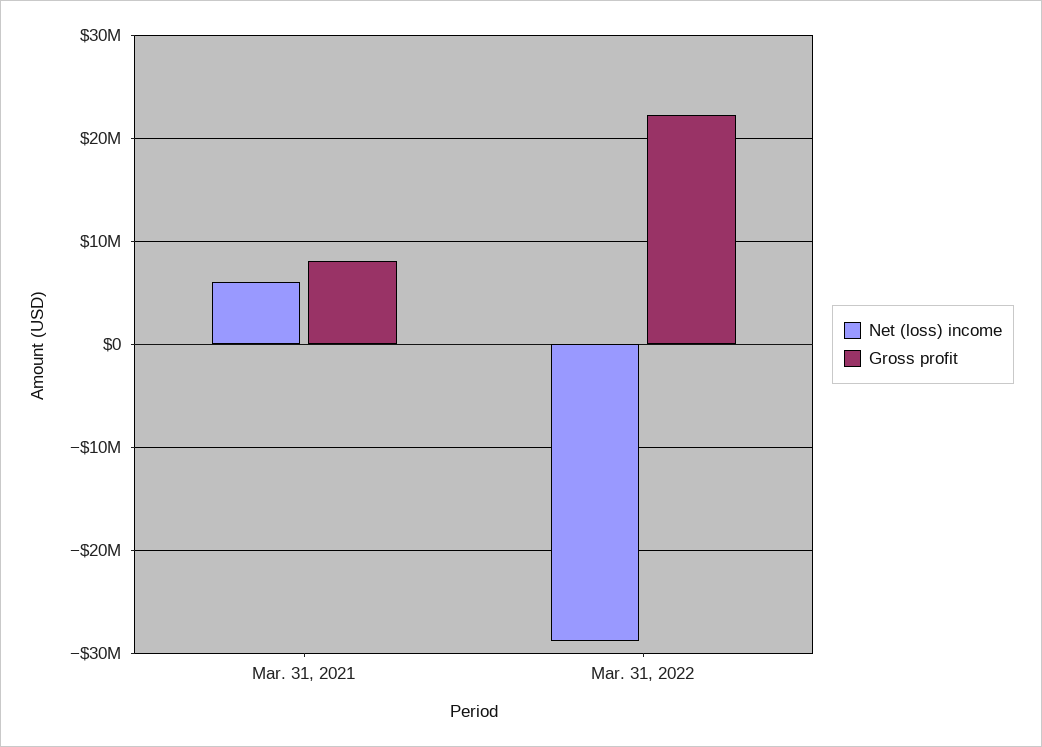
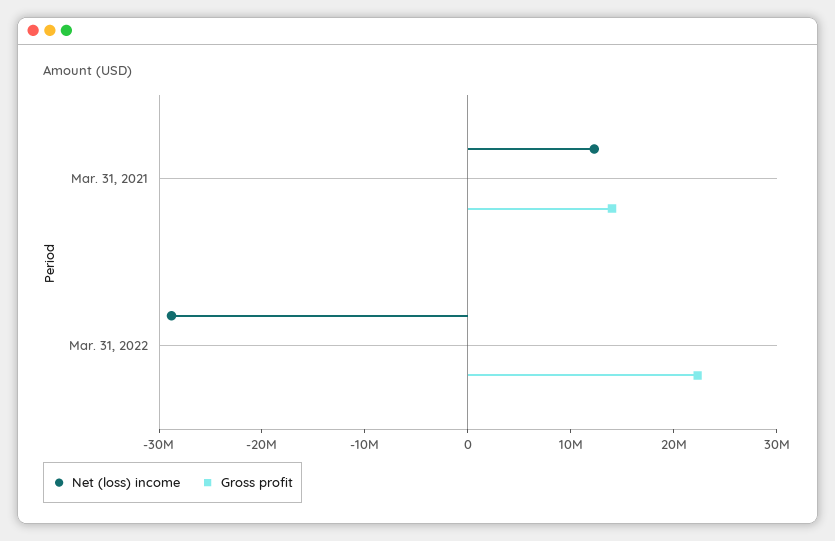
Net (loss) income, Mar. 31, 2021: 6000000 -> 12000000
Gross profit, Mar. 31, 2021: 8000000 -> 14000000

